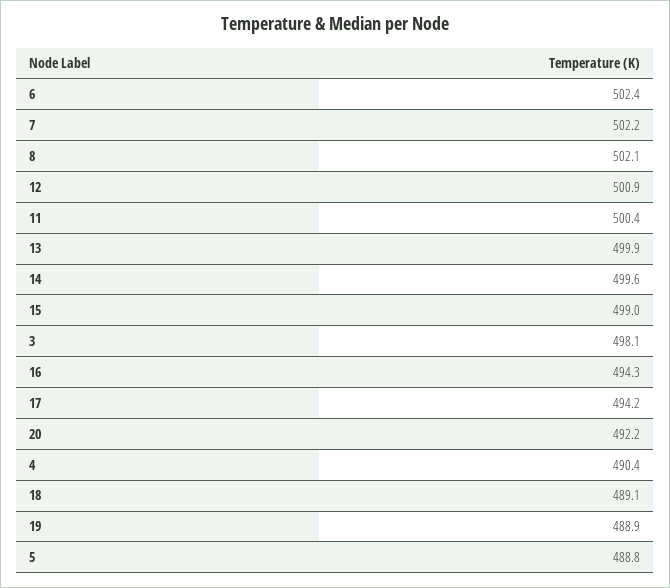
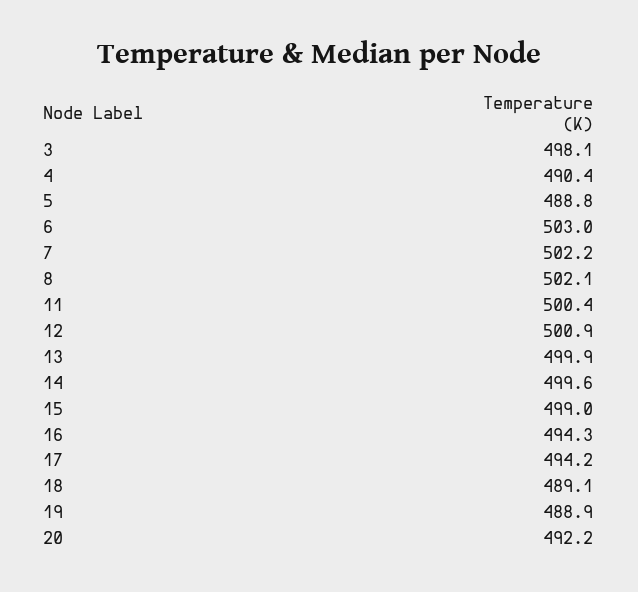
6: 502.4 -> 503

